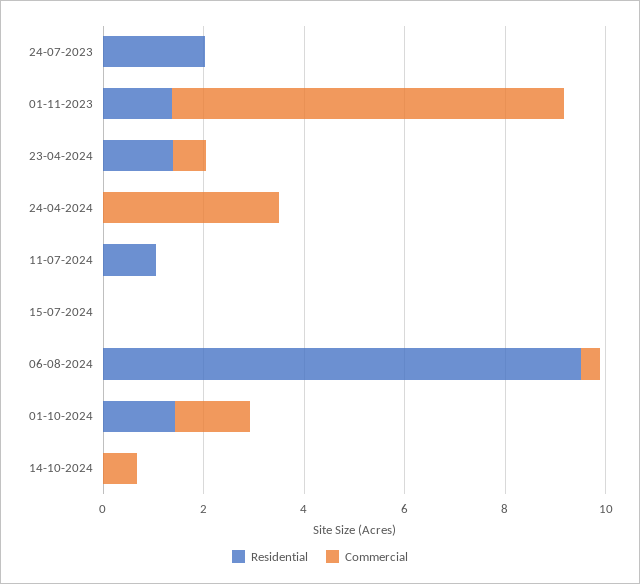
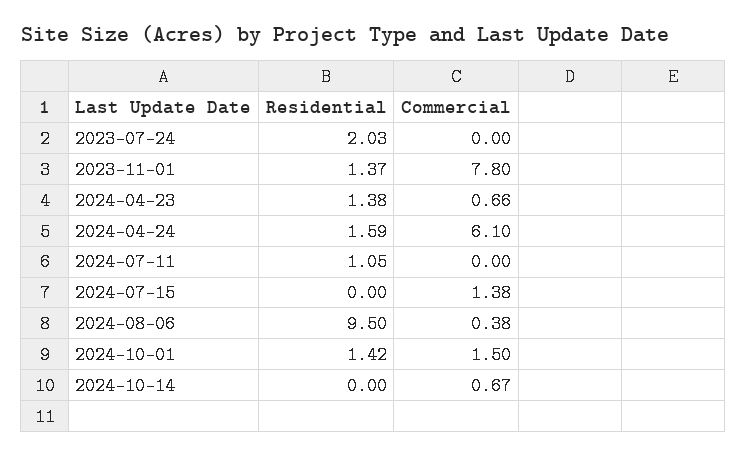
Residential, 24-04-2024: 0 -> 1.59
Commercial, 24-04-2024: 3.5 -> 6.1
Commercial, 15-07-2024: 0 -> 1.38

